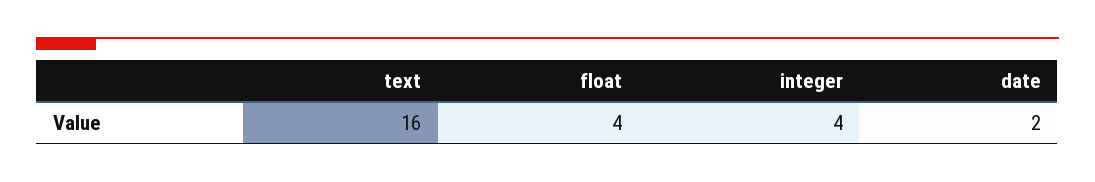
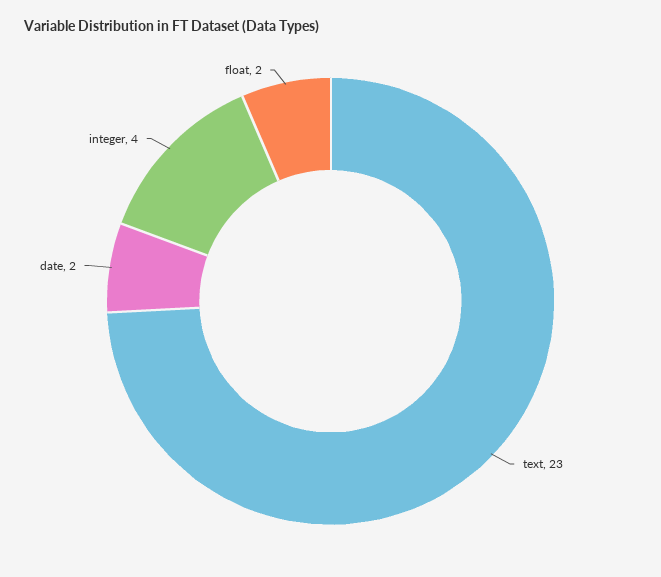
text: 16 -> 23
float: 4 -> 2

